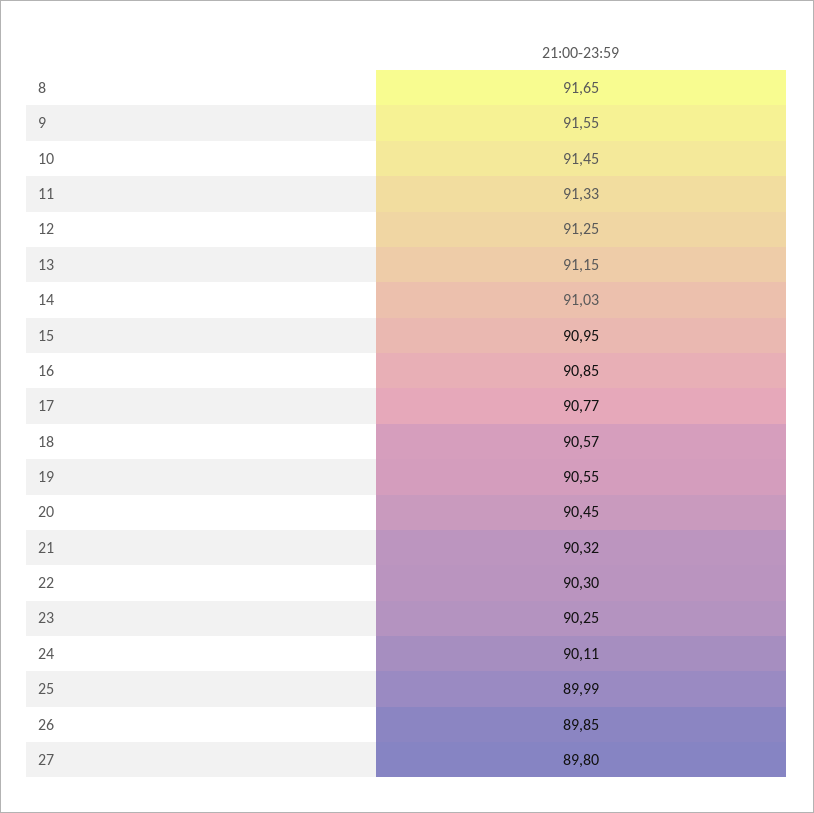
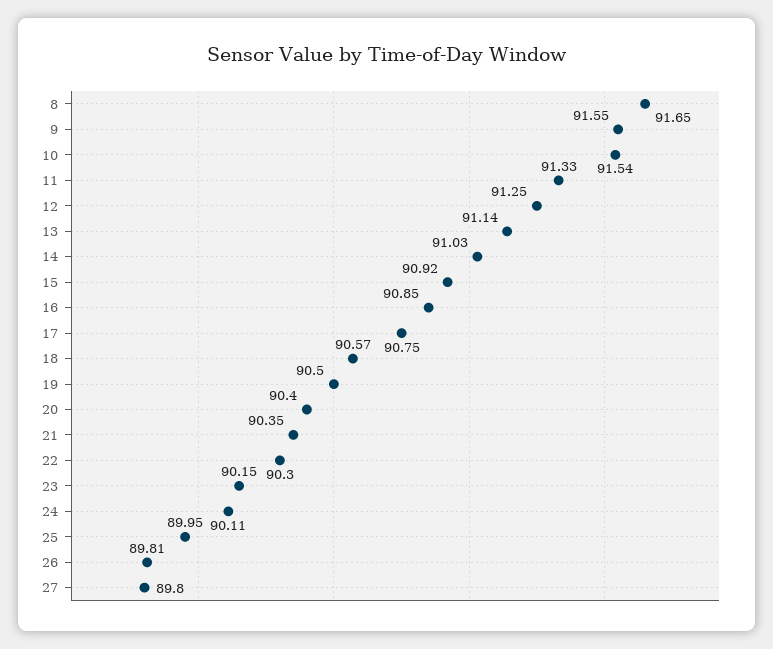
10: 91.45 -> 91.54
13: 91.15 -> 91.14
15: 90.95 -> 90.92
17: 90.77 -> 90.75
19: 90.55 -> 90.5
20: 90.45 -> 90.4
21: 90.32 -> 90.35
23: 90.25 -> 90.15
25: 89.99 -> 89.95
26: 89.85 -> 89.81

